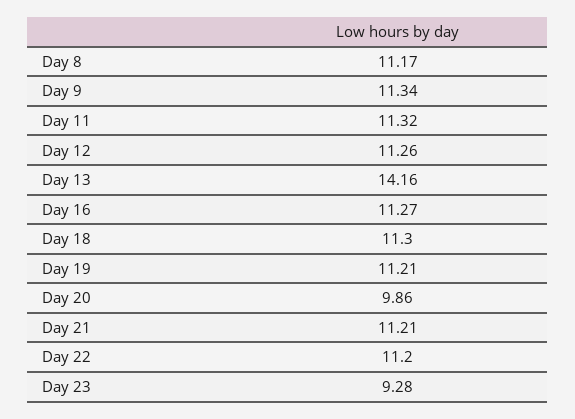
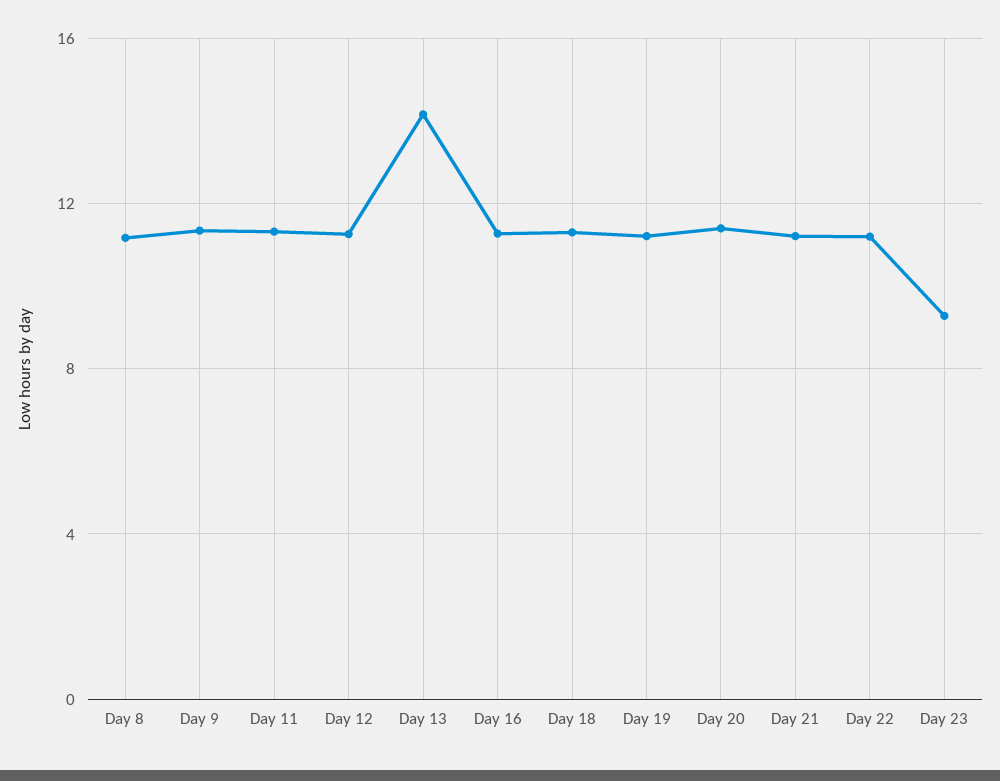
Day 20: 9.86 -> 11.5

